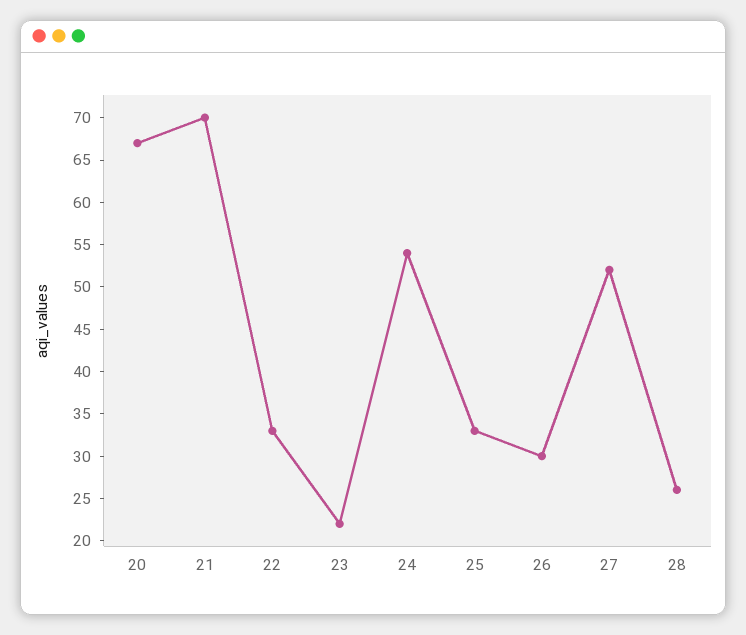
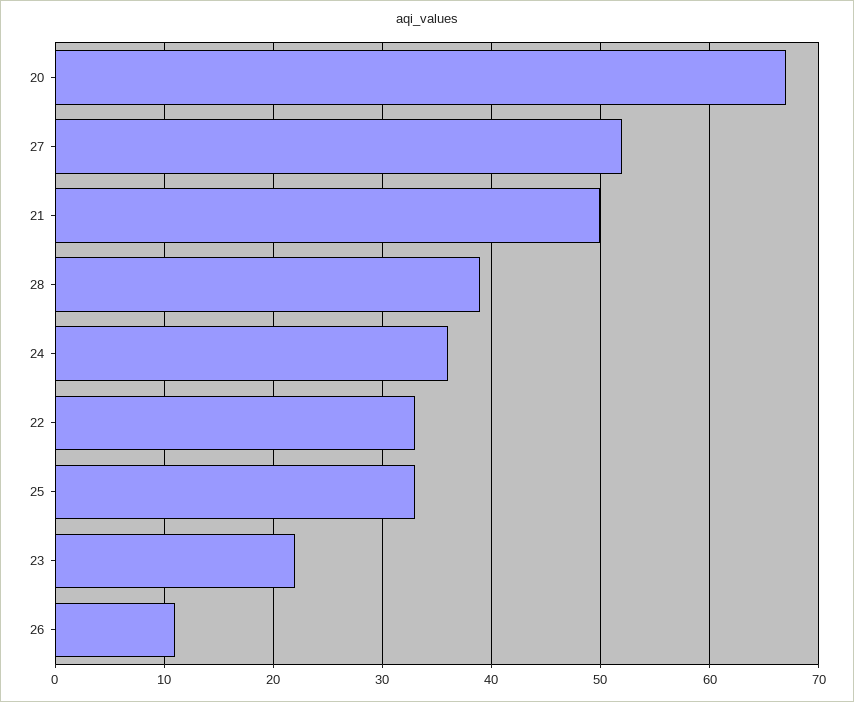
21: 70 -> 50
24: 54 -> 36
26: 30 -> 11
28: 26 -> 39

